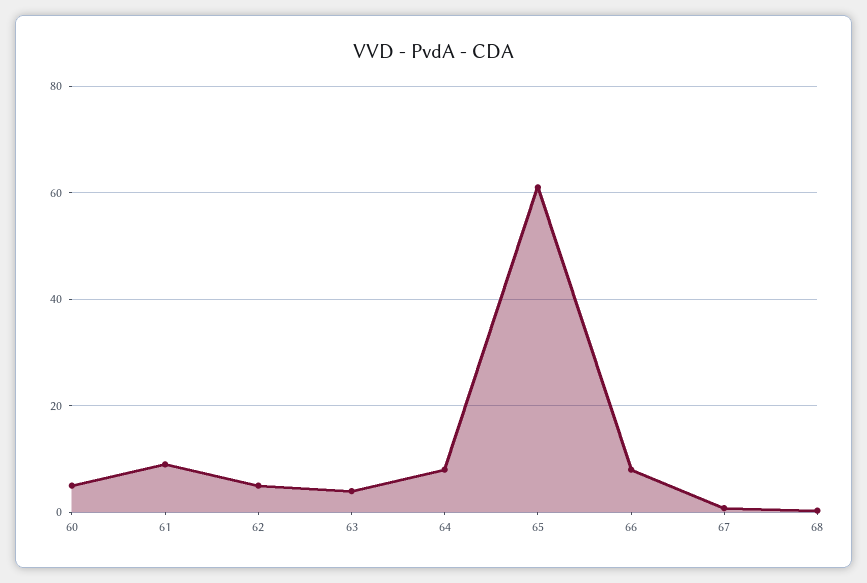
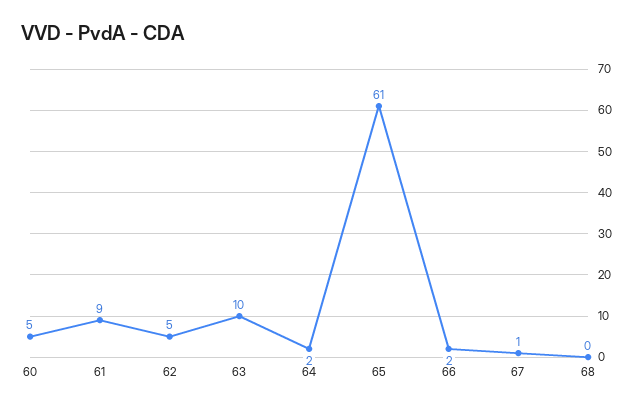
63: 4 -> 10
64: 8 -> 2
66: 8 -> 2

